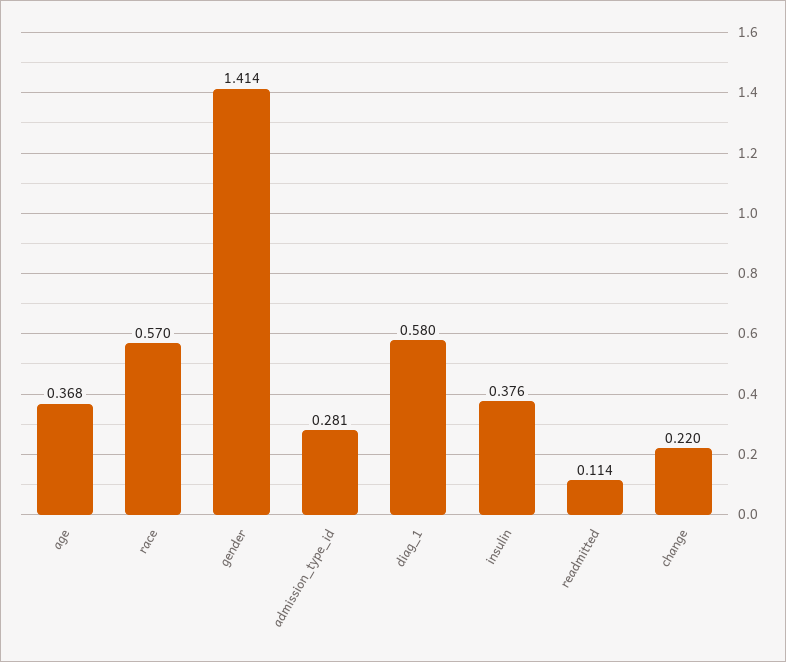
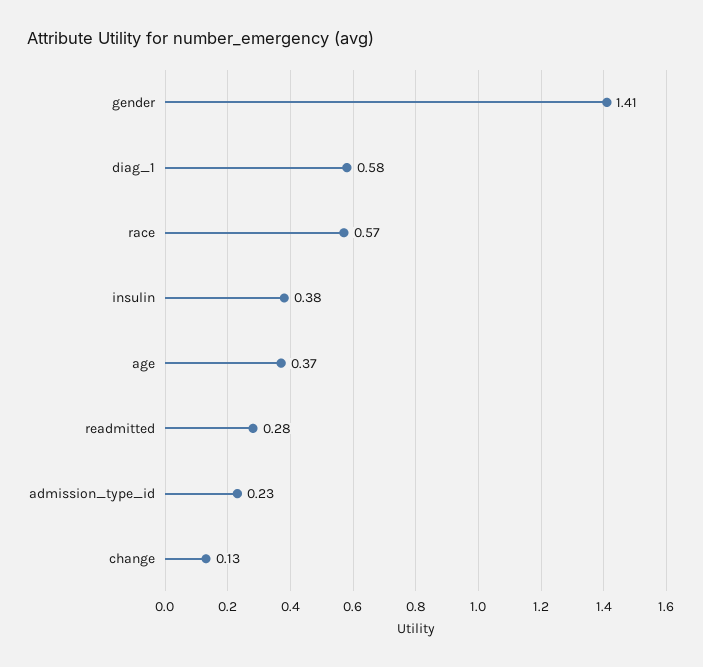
admission_type_id: 0.281 -> 0.23
readmitted: 0.114 -> 0.28
change: 0.22 -> 0.13

